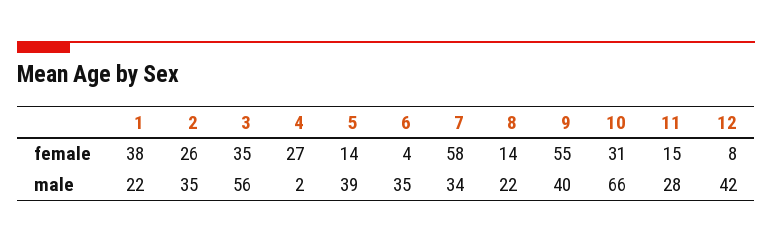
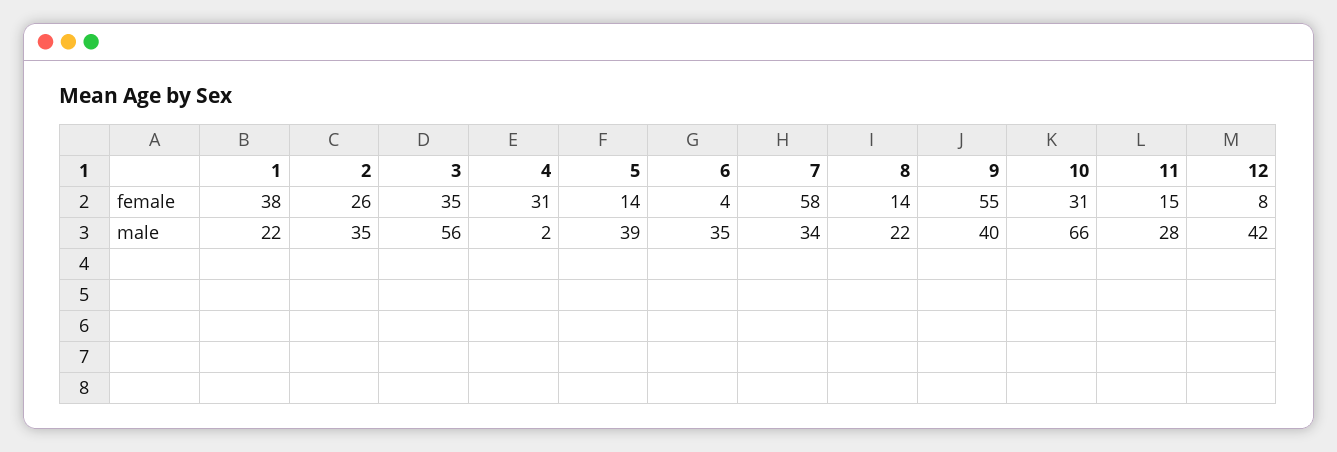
4, female: 27 -> 31

